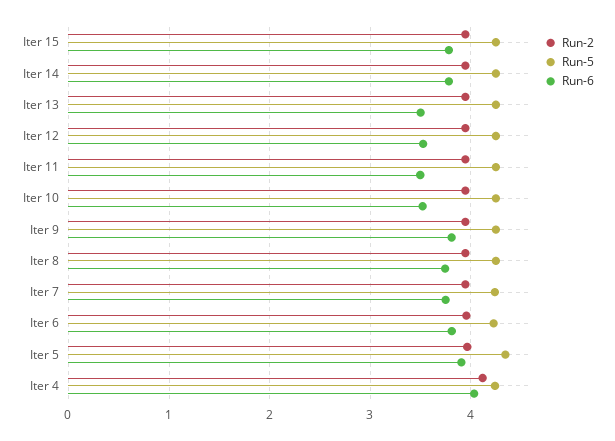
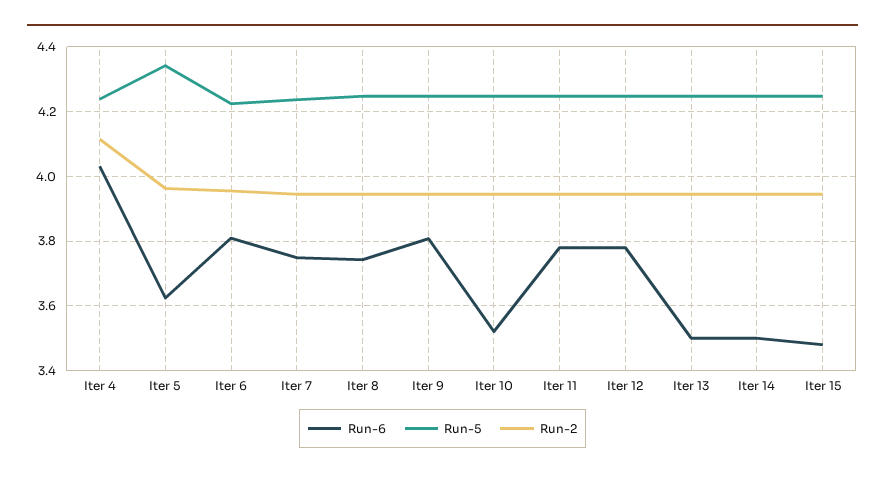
Run-6, Iter 15: 3.8 -> 3.48
Run-6, Iter 14: 3.8 -> 3.5
Run-6, Iter 12: 3.5 -> 3.78
Run-6, Iter 11: 3.5 -> 3.78
Run-6, Iter 5: 3.9 -> 3.62

